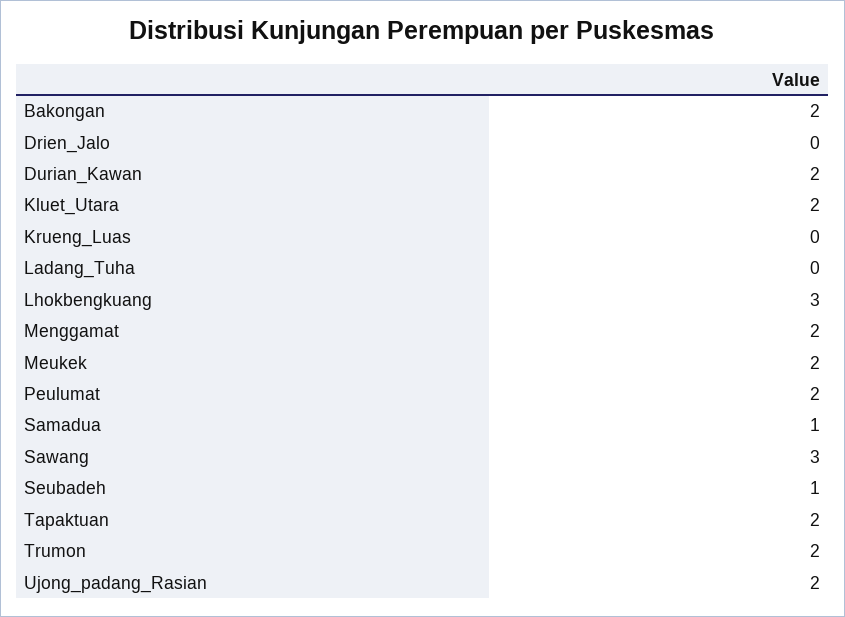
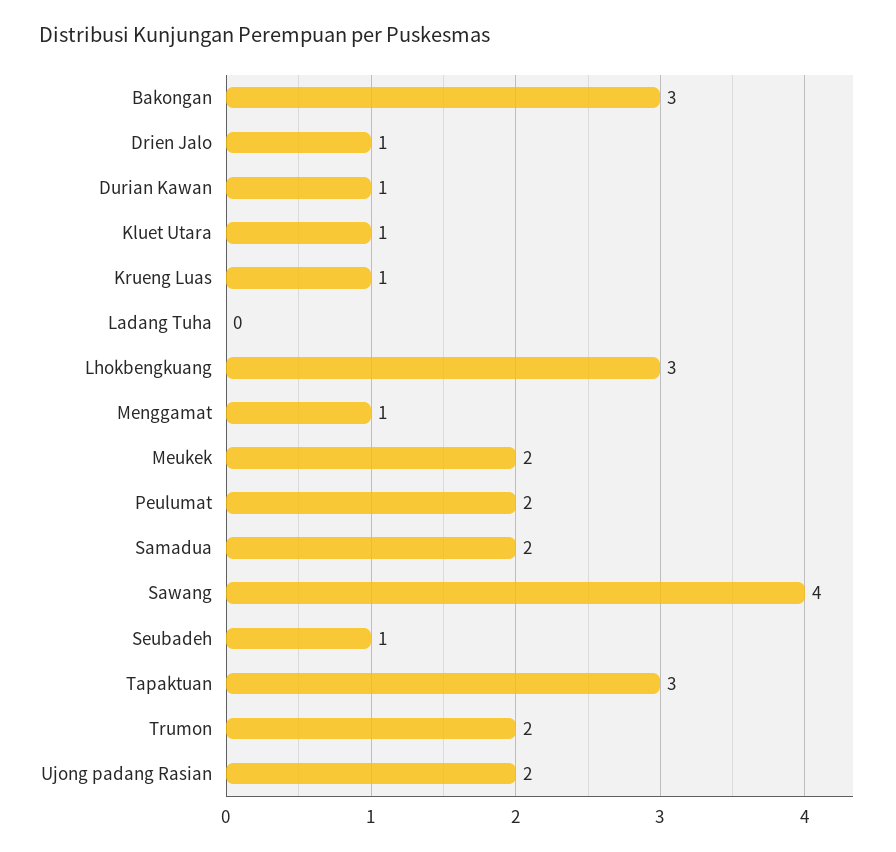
Bakongan: 2 -> 3
Drien_Jalo: 0 -> 1
Durian_Kawan: 2 -> 1
Kluet_Utara: 2 -> 1
Krueng_Luas: 0 -> 1
Menggamat: 2 -> 1
Samadua: 1 -> 2
Sawang: 3 -> 4
Tapaktuan: 2 -> 3

